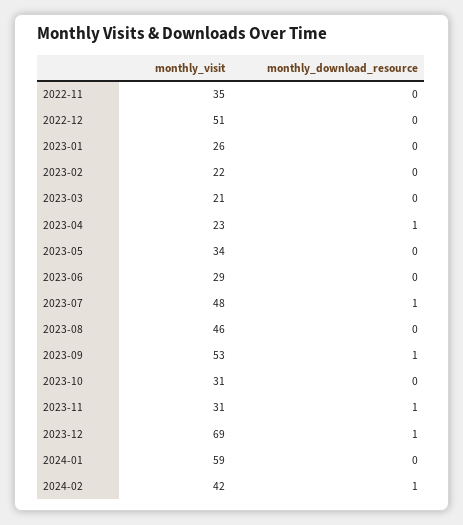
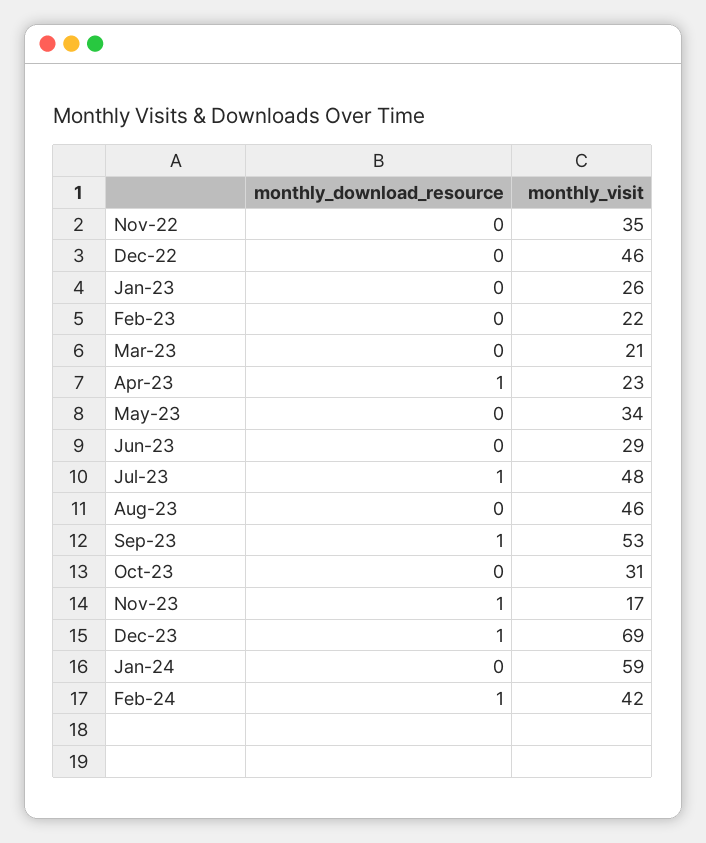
monthly_visit, 2022-12: 51 -> 46
monthly_visit, 2023-11: 31 -> 17

